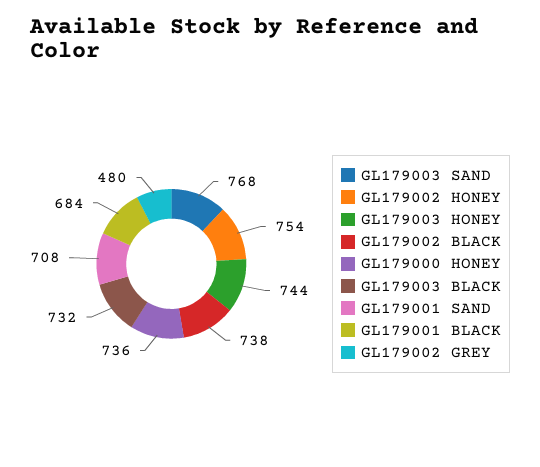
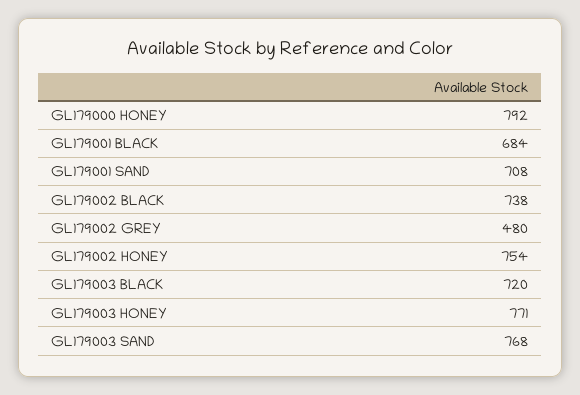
GL179003 HONEY: 744 -> 771
GL179000 HONEY: 736 -> 792
GL179003 BLACK: 732 -> 720

